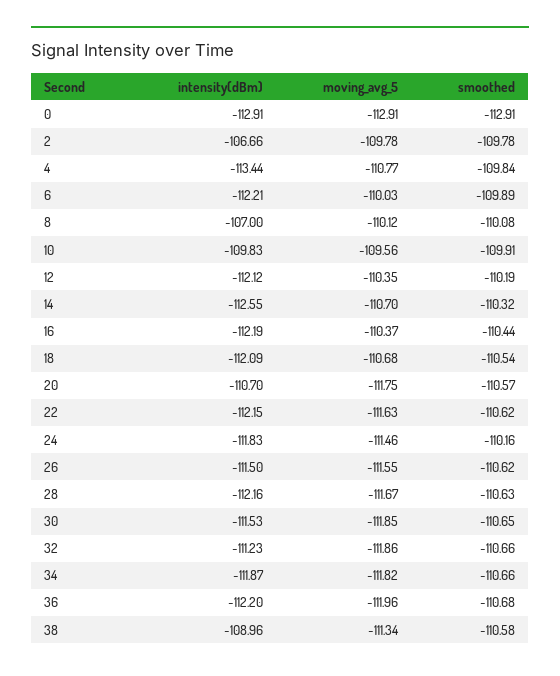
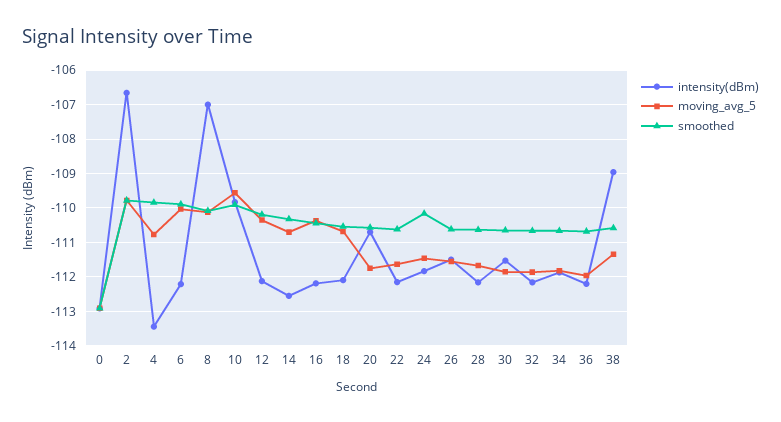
intensity(dBm), 32: -111.23 -> -112.2

